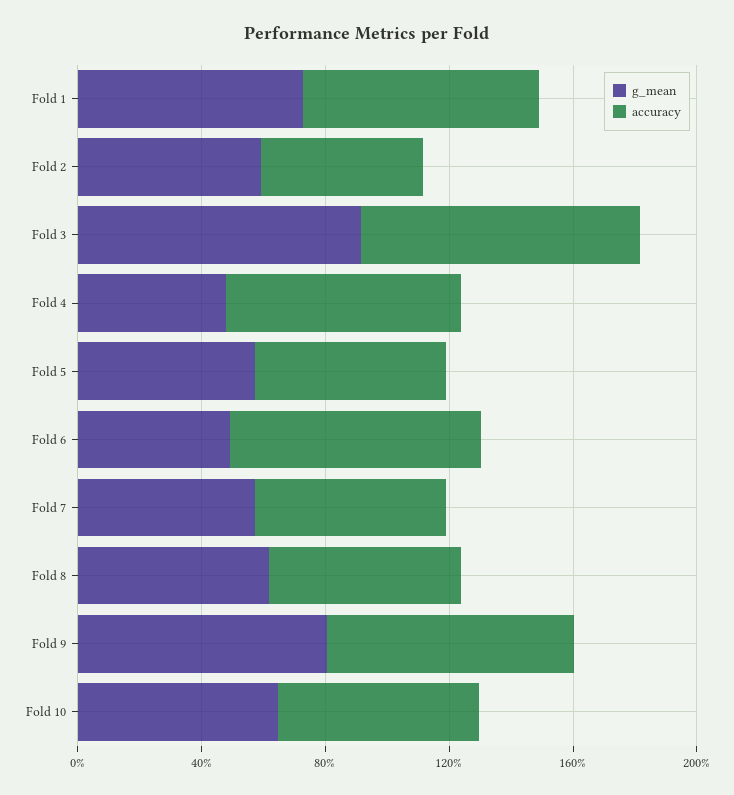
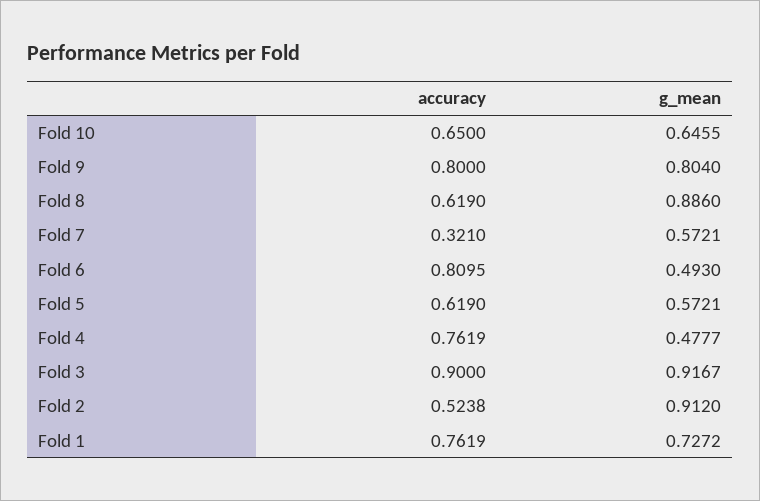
g_mean, Fold 2: 0.6 -> 0.912
accuracy, Fold 7: 0.6 -> 0.321
g_mean, Fold 8: 0.6 -> 0.886

